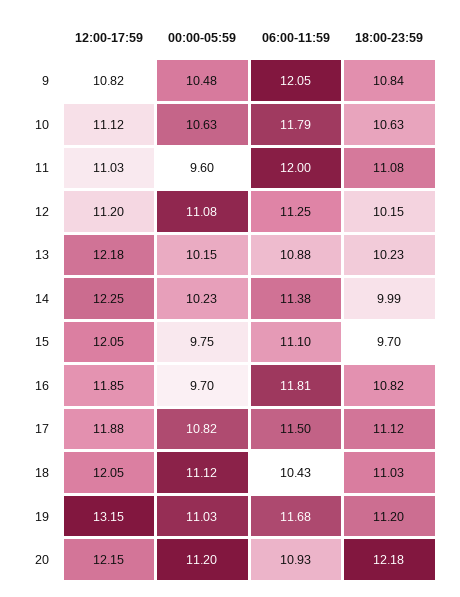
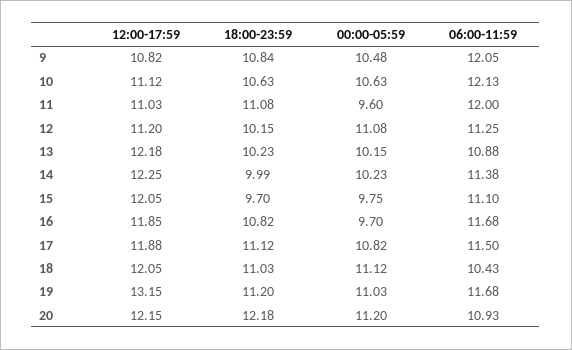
06:00-11:59, 10: 11.79 -> 12.13
06:00-11:59, 16: 11.81 -> 11.68

